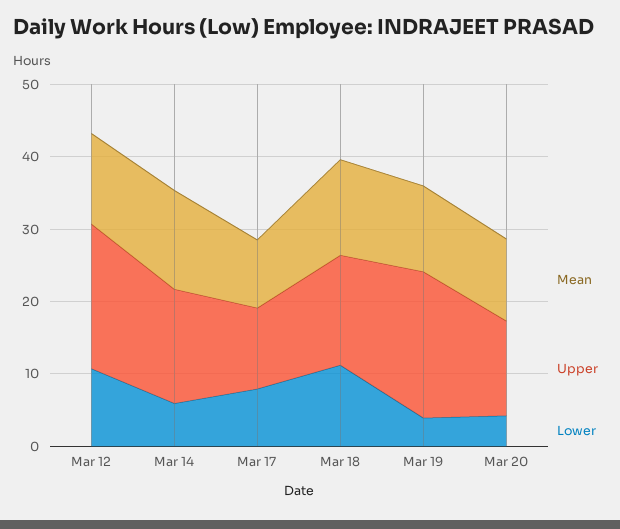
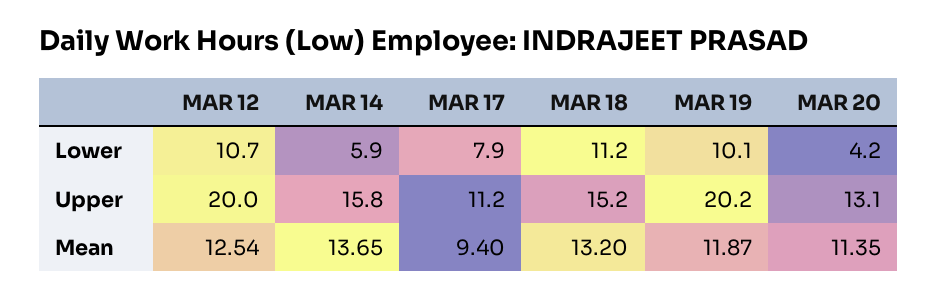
Lower, Mar 19: 4 -> 10.1

